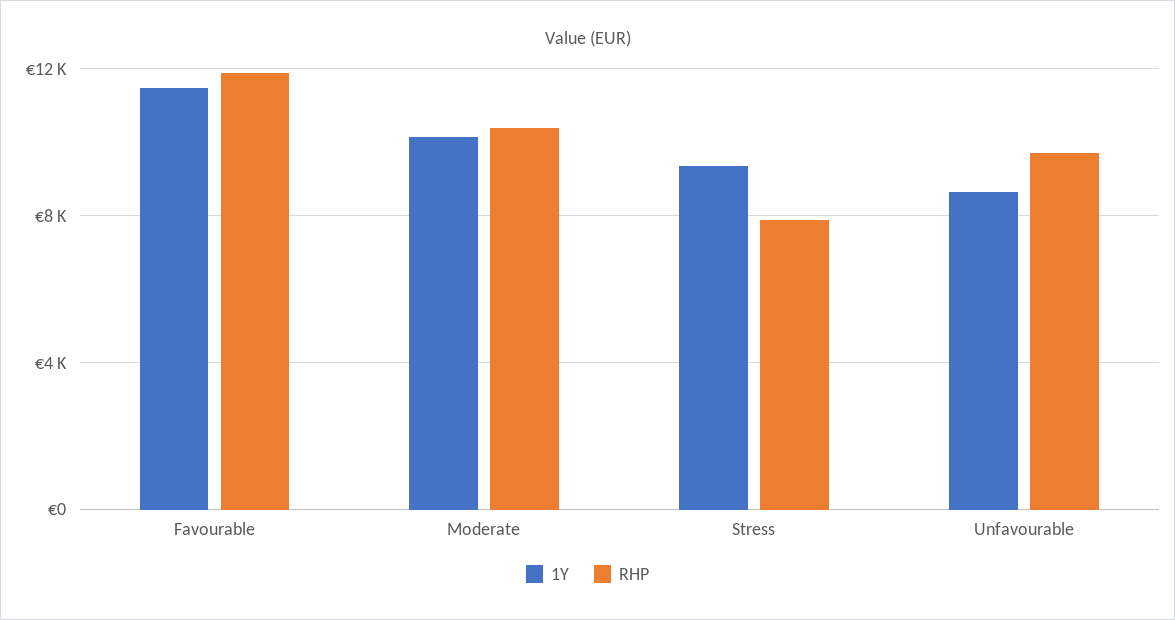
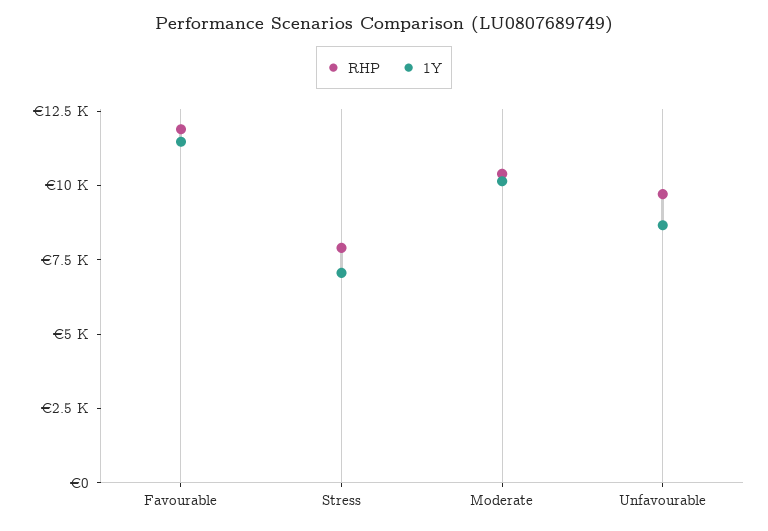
1Y, Stress: 9500 -> 7000

